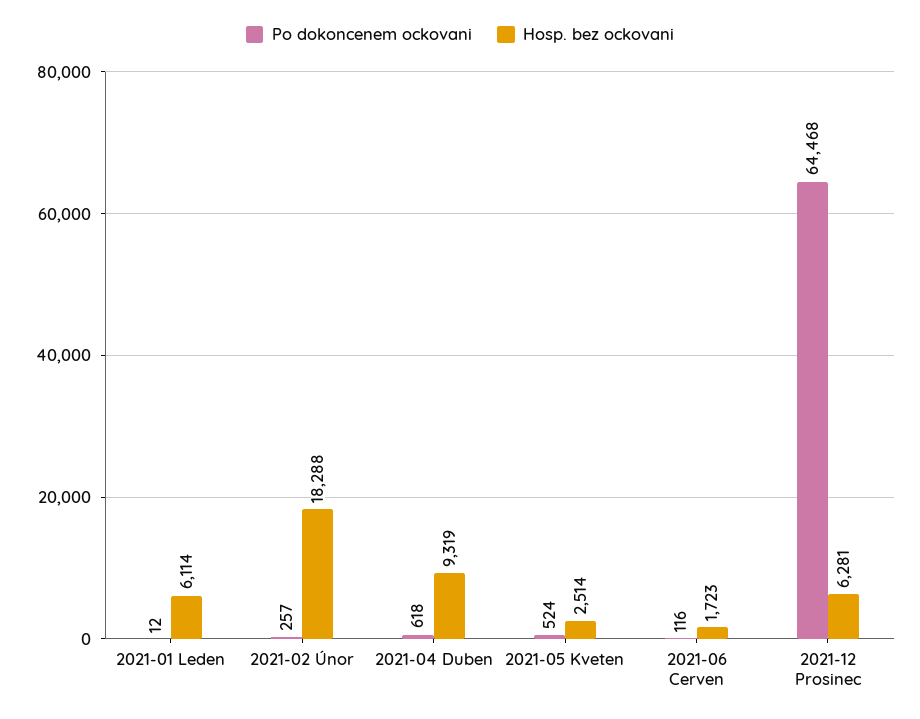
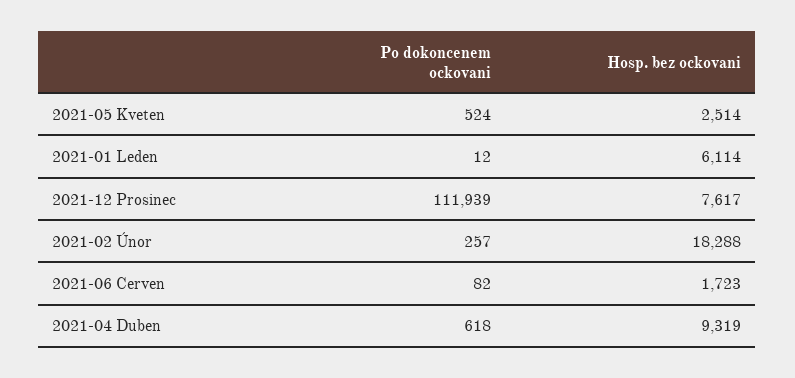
Po dokoncenem ockovani, 2021-06 Cerven: 116 -> 82
Po dokoncenem ockovani, 2021-12 Prosinec: 64468 -> 111939
Hosp. bez ockovani, 2021-12 Prosinec: 6281 -> 7617

